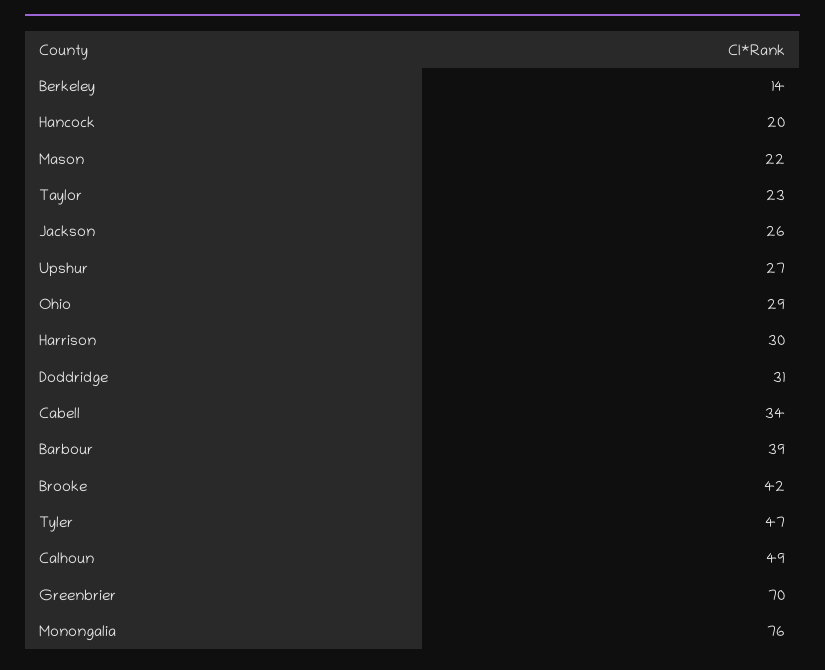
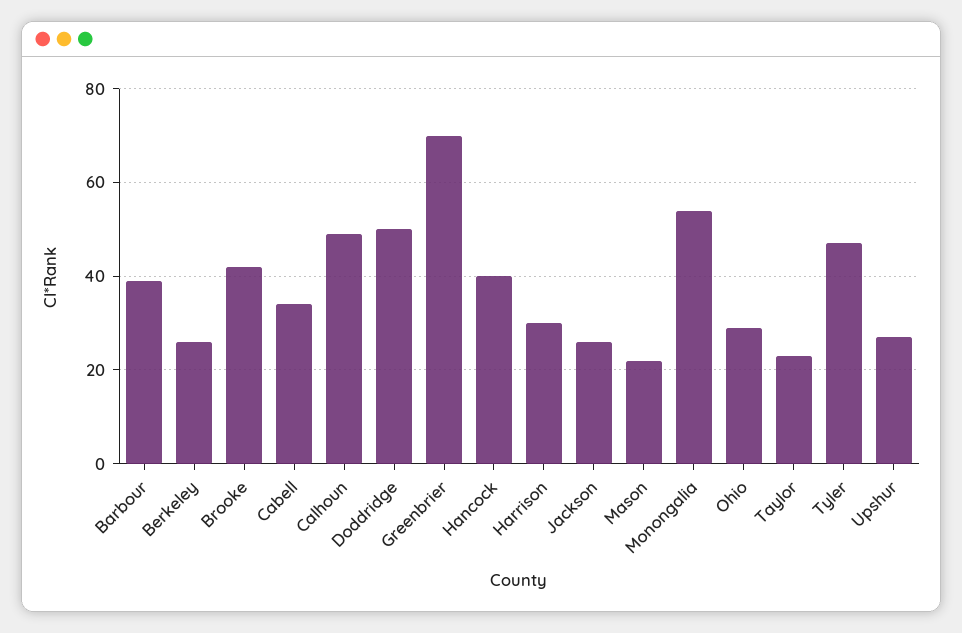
Berkeley: 14 -> 25
Hancock: 20 -> 40
Doddridge: 31 -> 50
Monongalia: 76 -> 55

